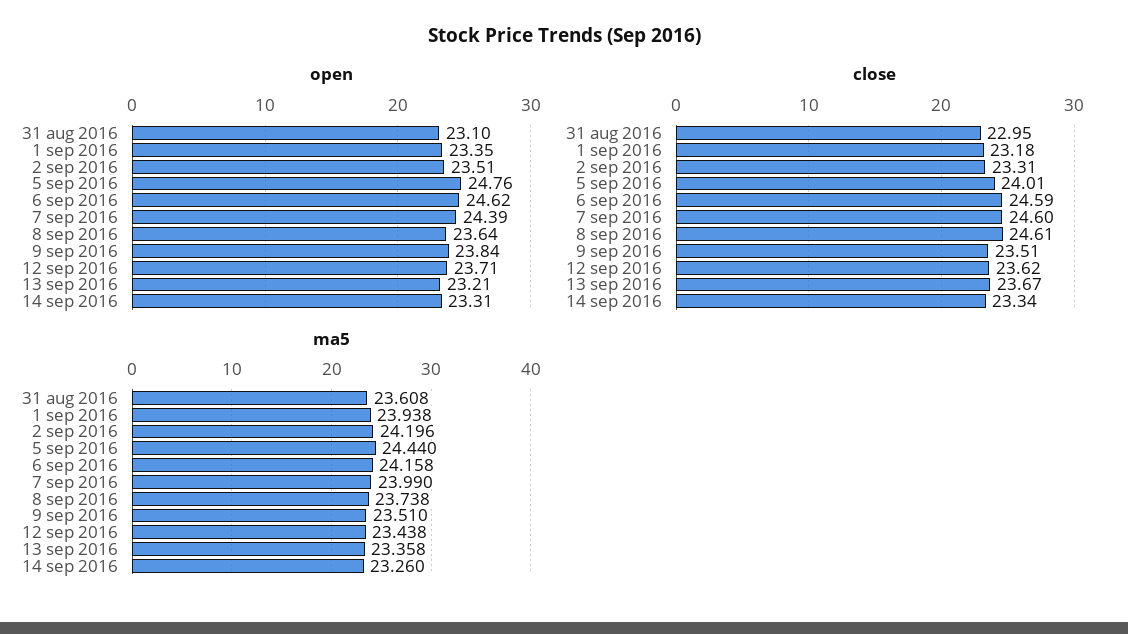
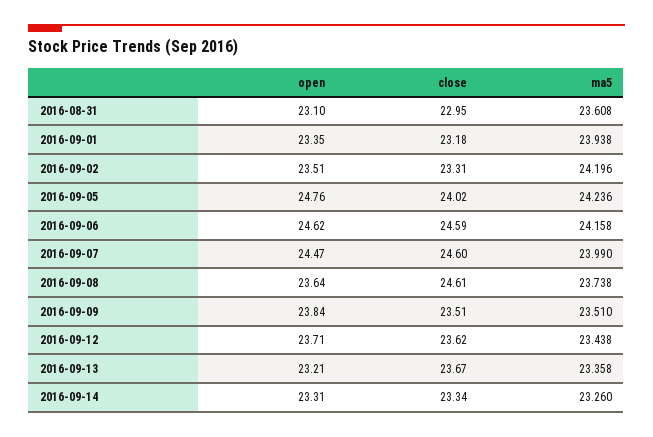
open, 7 sep 2016: 24.39 -> 24.47
close, 5 sep 2016: 24.01 -> 24.02
ma5, 5 sep 2016: 24.44 -> 24.236

